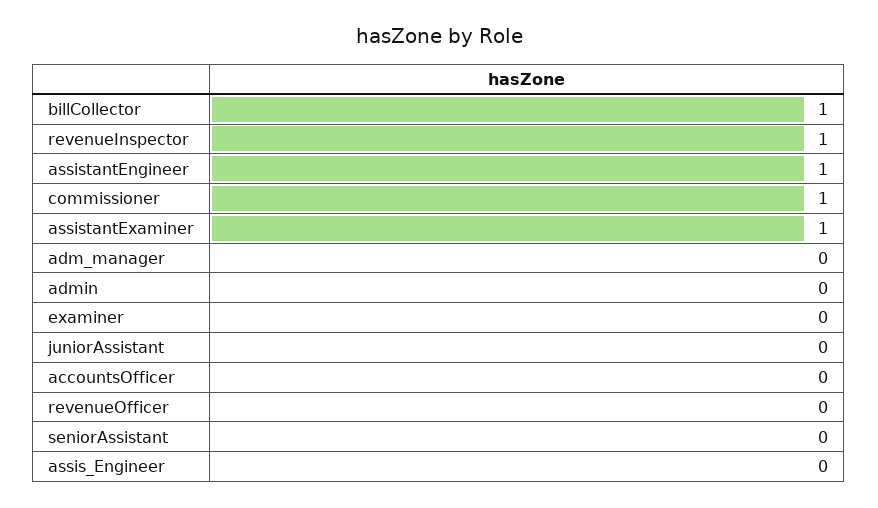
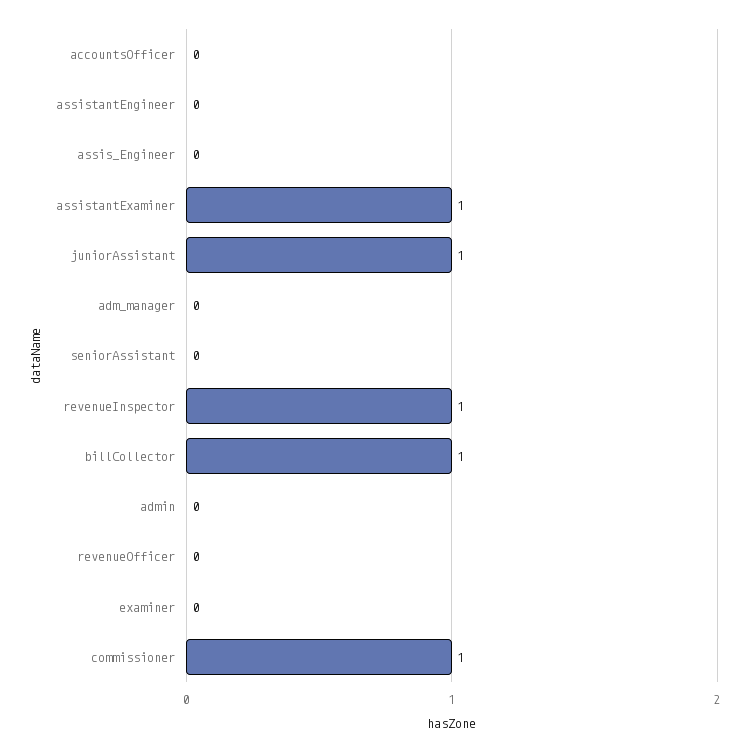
assistantEngineer: 1 -> 0
juniorAssistant: 0 -> 1

